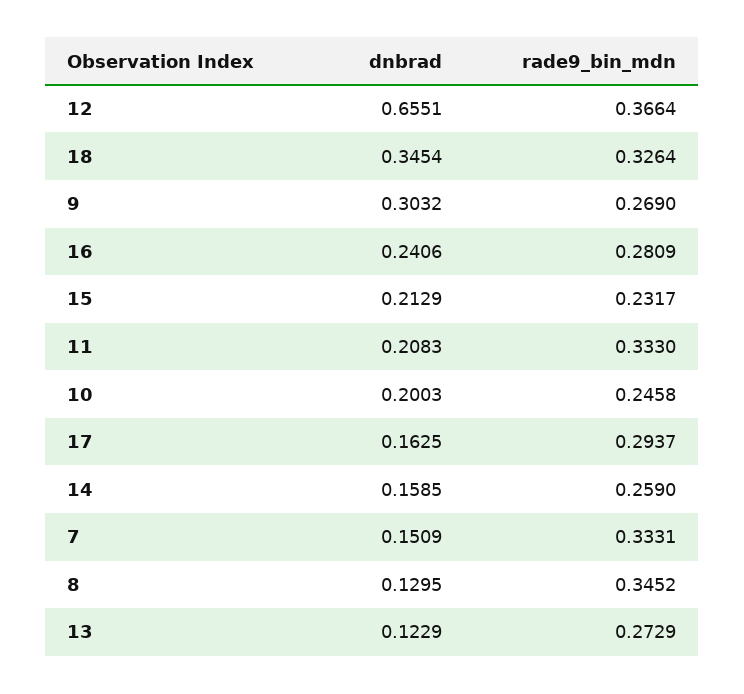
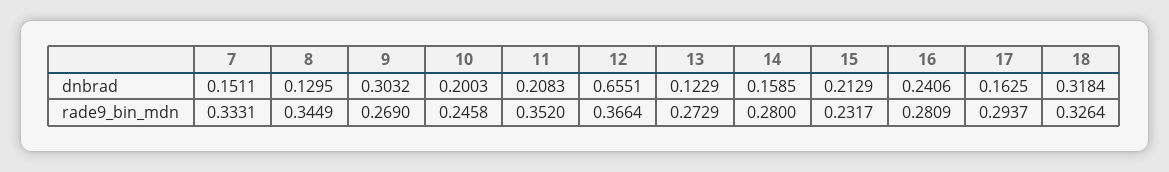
dnbrad, 18: 0.3454 -> 0.3184
rade9_bin_mdn, 11: 0.333 -> 0.352
rade9_bin_mdn, 14: 0.259 -> 0.28
dnbrad, 7: 0.1509 -> 0.1511
rade9_bin_mdn, 8: 0.3452 -> 0.3449

